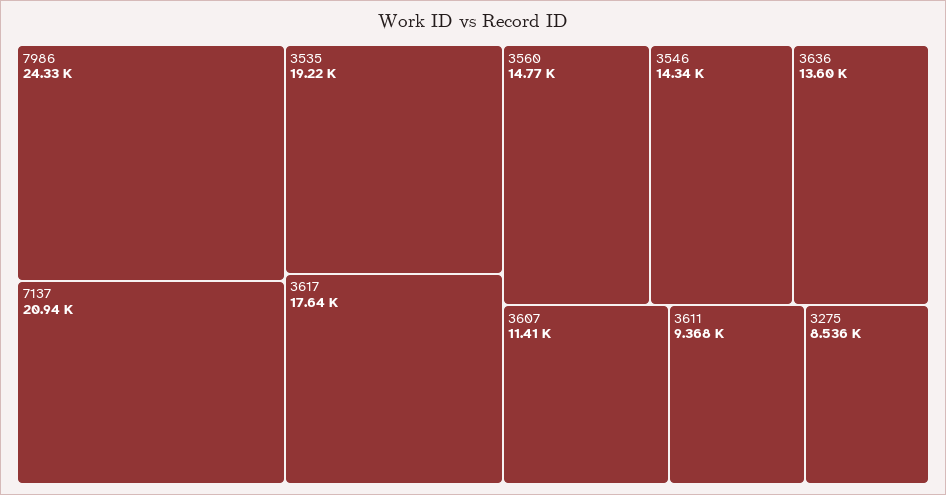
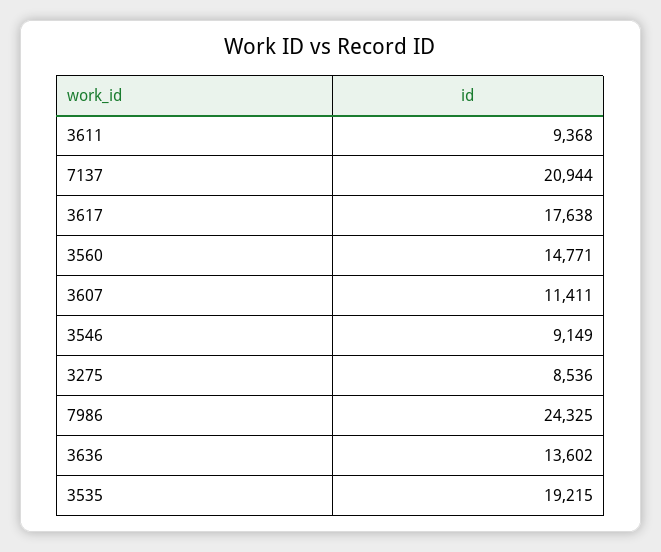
3546: 14340 -> 9149

